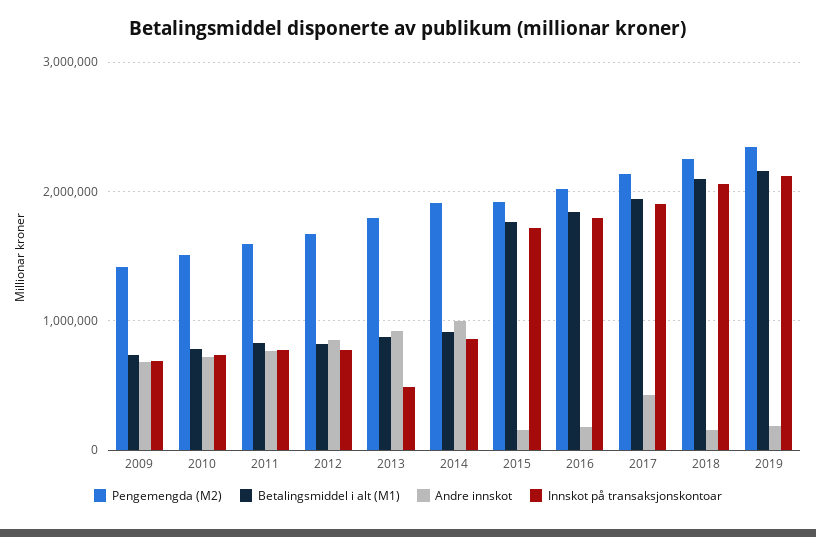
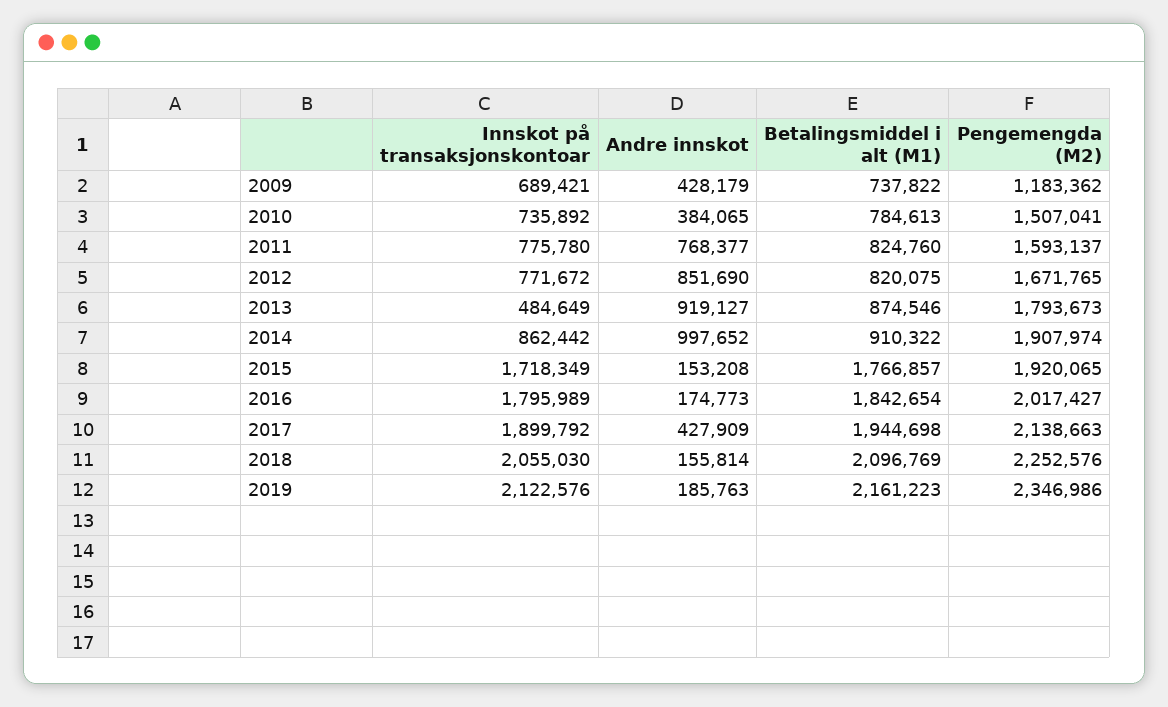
Pengemengda (M2), 2009: 1400000 -> 1183362
Andre innskot, 2009: 700000 -> 428179
Andre innskot, 2010: 700000 -> 384065

